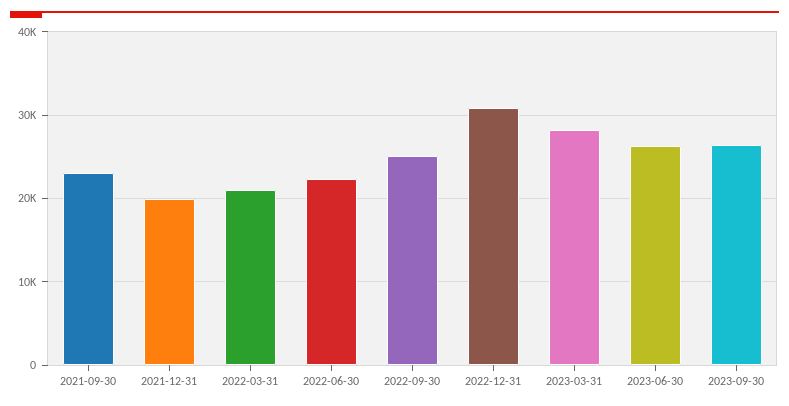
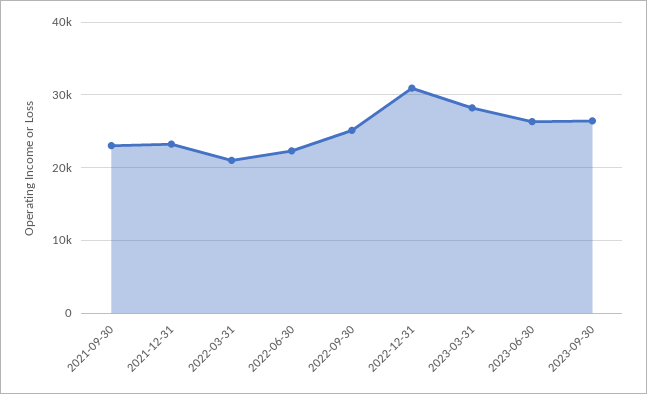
2021-12-31: 20000 -> 23000

